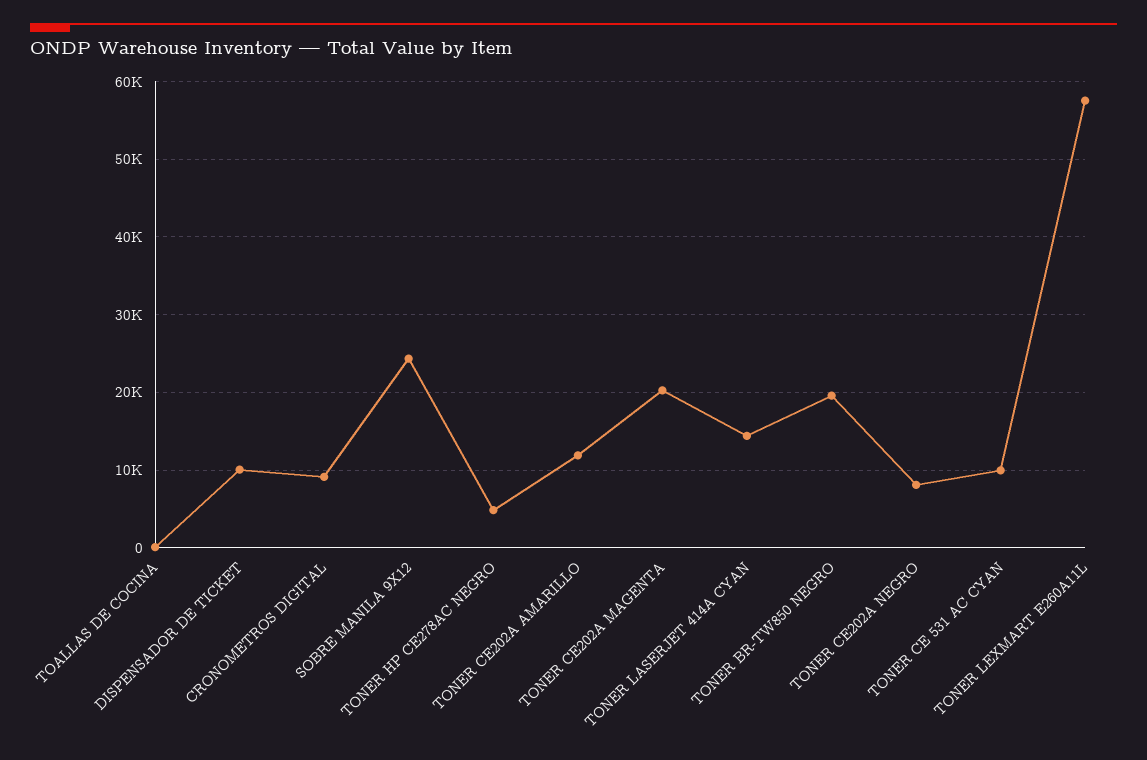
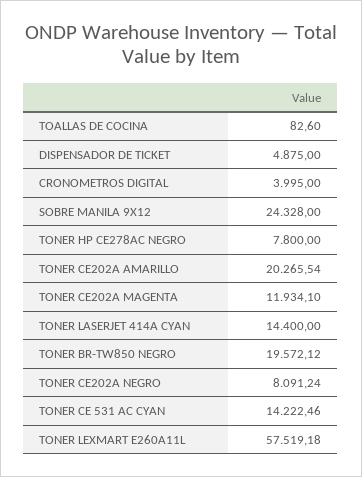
DISPENSADOR DE TICKET: 10000 -> 4875
CRONOMETROS DIGITAL: 9000 -> 3995
TONER HP CE278AC NEGRO: 5000 -> 7800
TONER CE202A AMARILLO: 12000 -> 20265.54
TONER CE202A MAGENTA: 20000 -> 11934.1
TONER CE 531 AC CYAN: 10000 -> 14222.46

